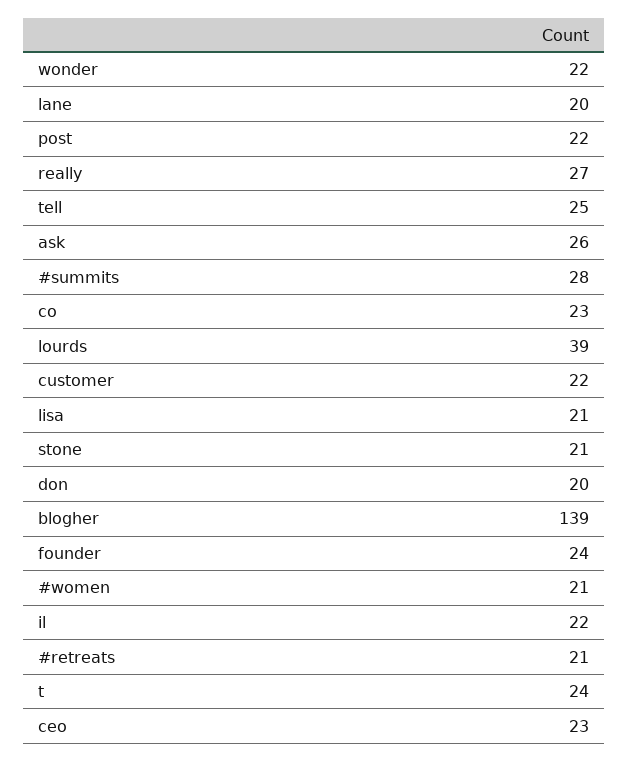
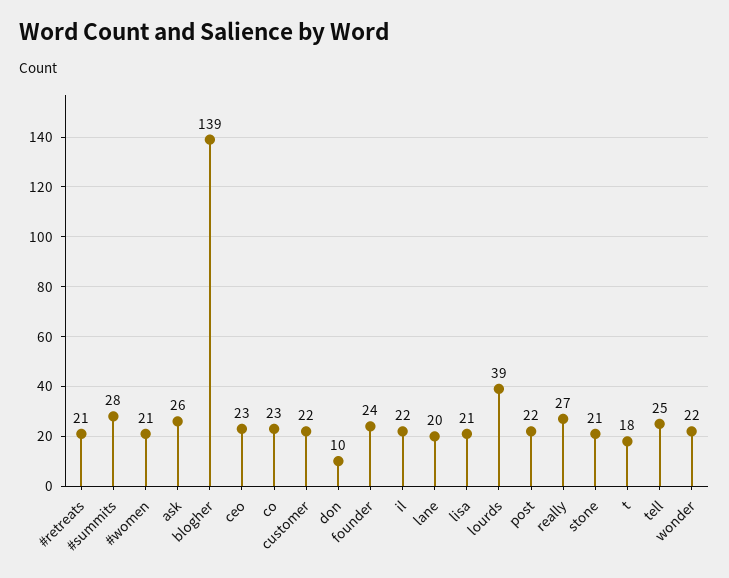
don: 20 -> 10
t: 24 -> 18

